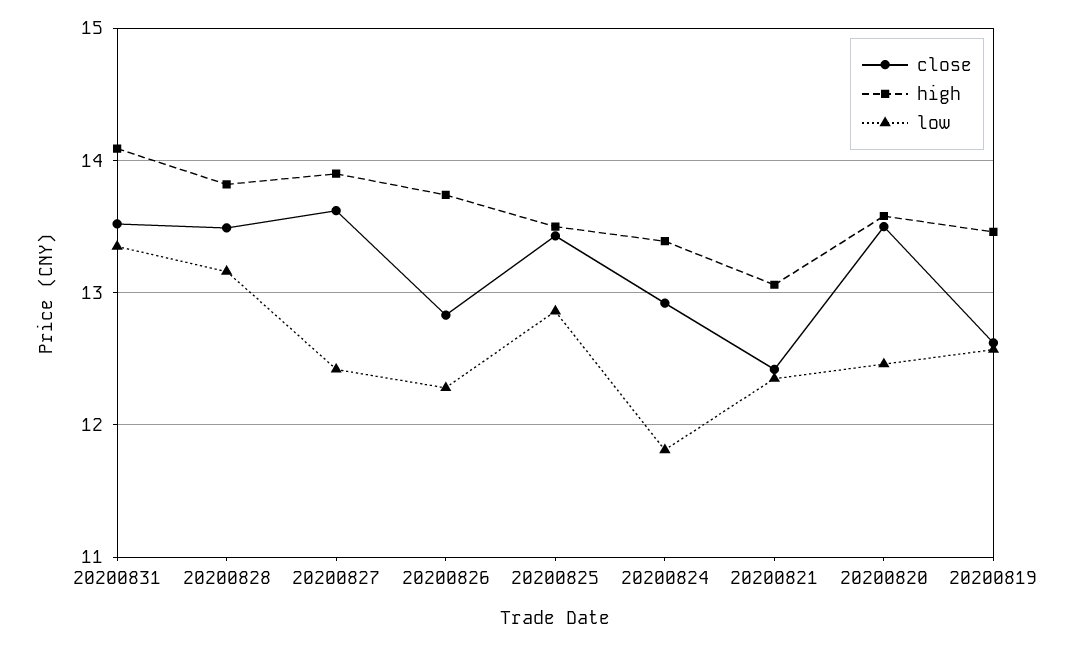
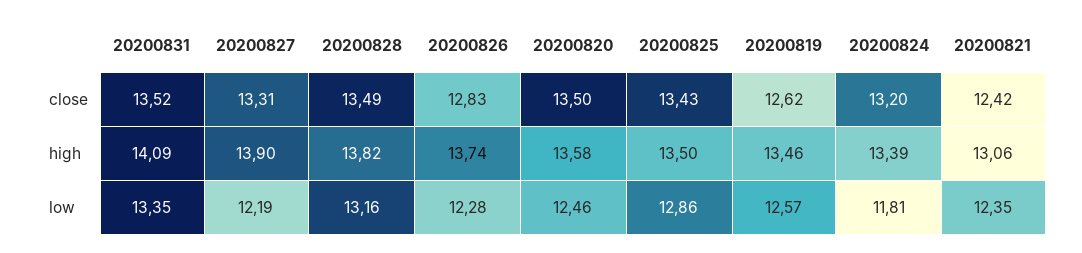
close, 20200827: 13.6 -> 13.31
low, 20200827: 12.4 -> 12.19
close, 20200824: 12.9 -> 13.2

